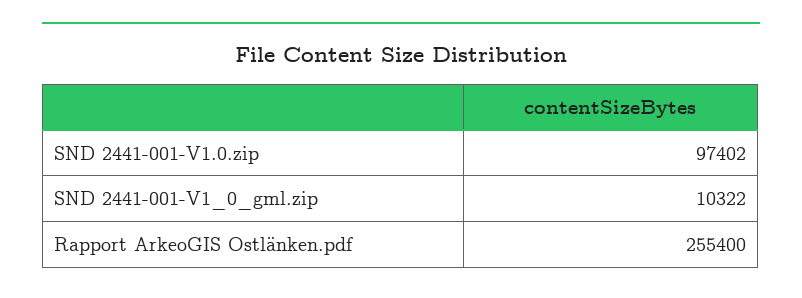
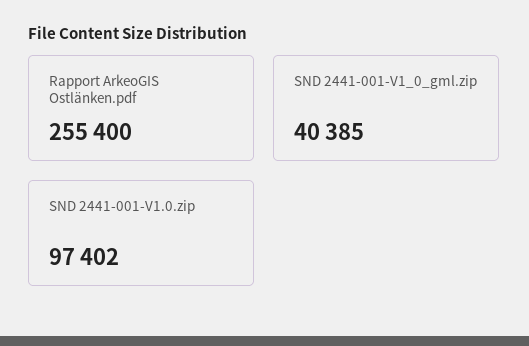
SND 2441-001-V1_0_gml.zip: 10322 -> 40385

